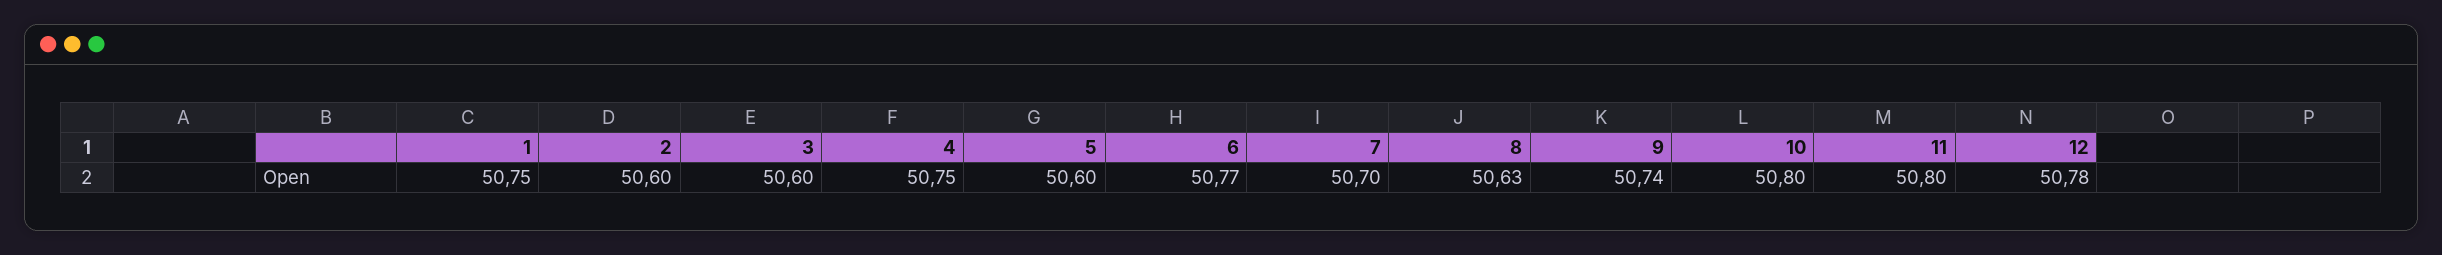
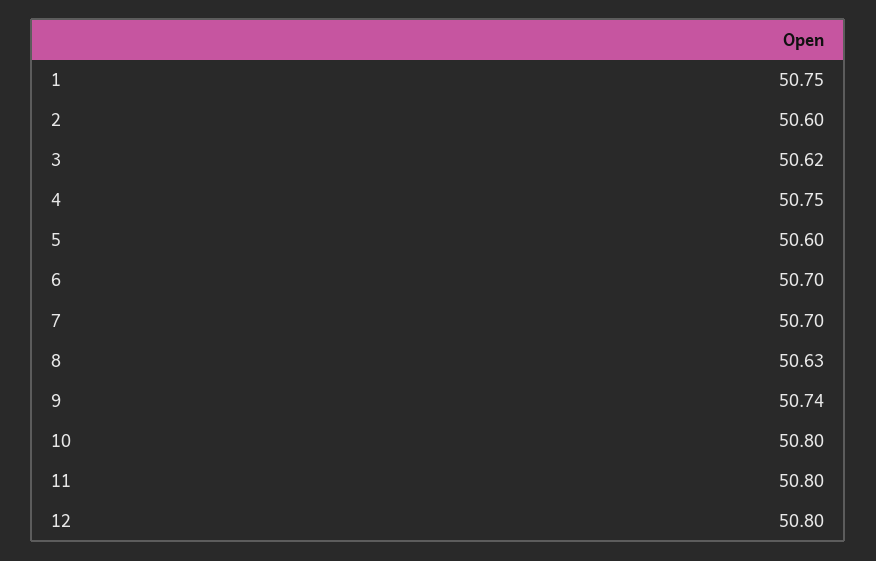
3: 50.6 -> 50.62
6: 50.77 -> 50.7
12: 50.78 -> 50.8

